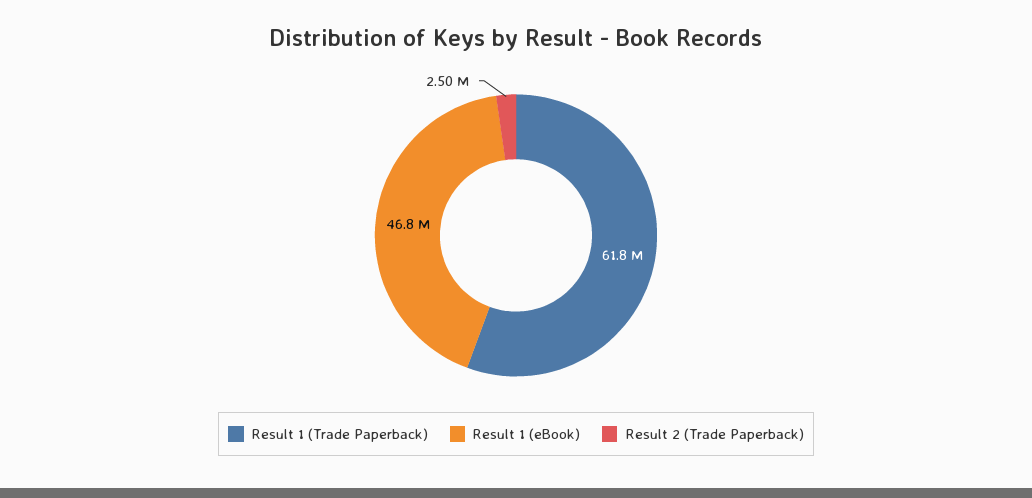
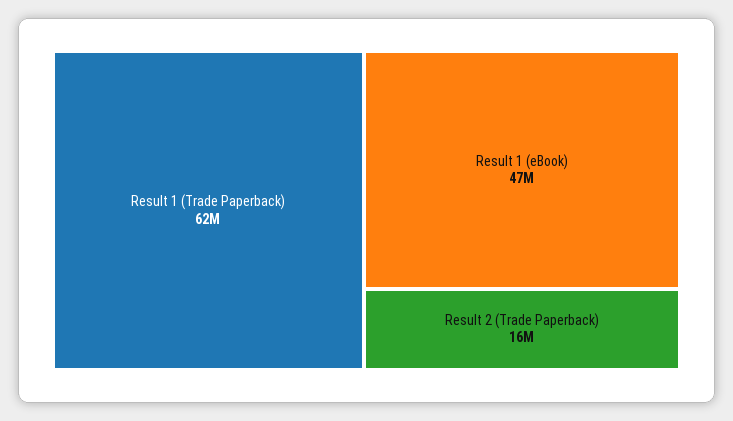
Result 2 (Trade Paperback): 2500000 -> 16000000

